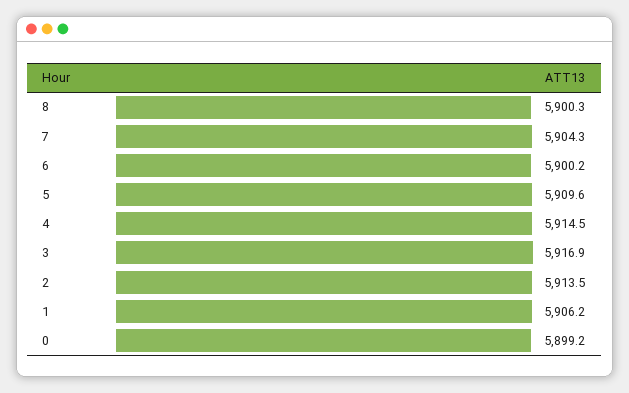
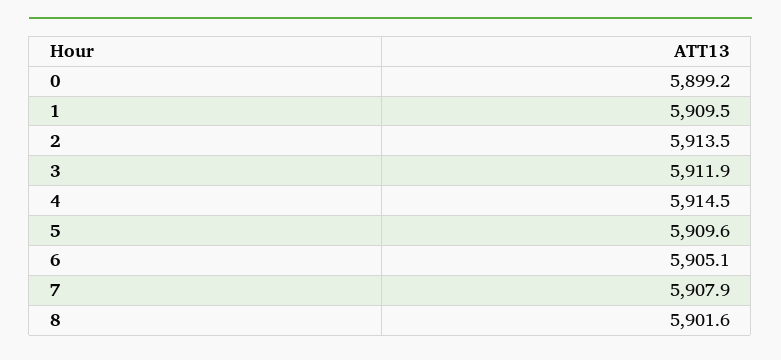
8: 5900.3 -> 5901.6
7: 5904.3 -> 5907.9
6: 5900.2 -> 5905.1
3: 5916.9 -> 5911.9
1: 5906.2 -> 5909.5

